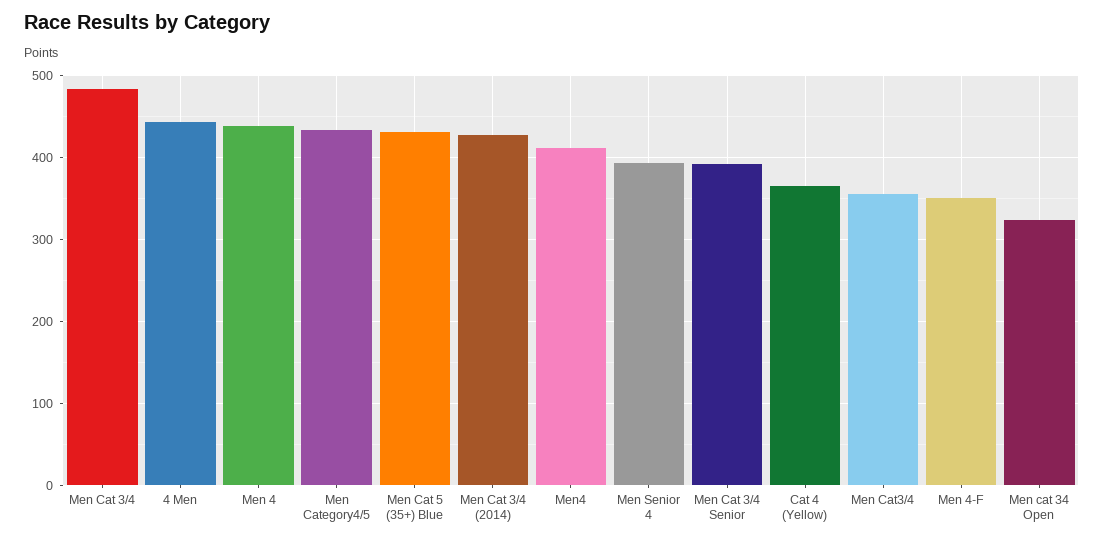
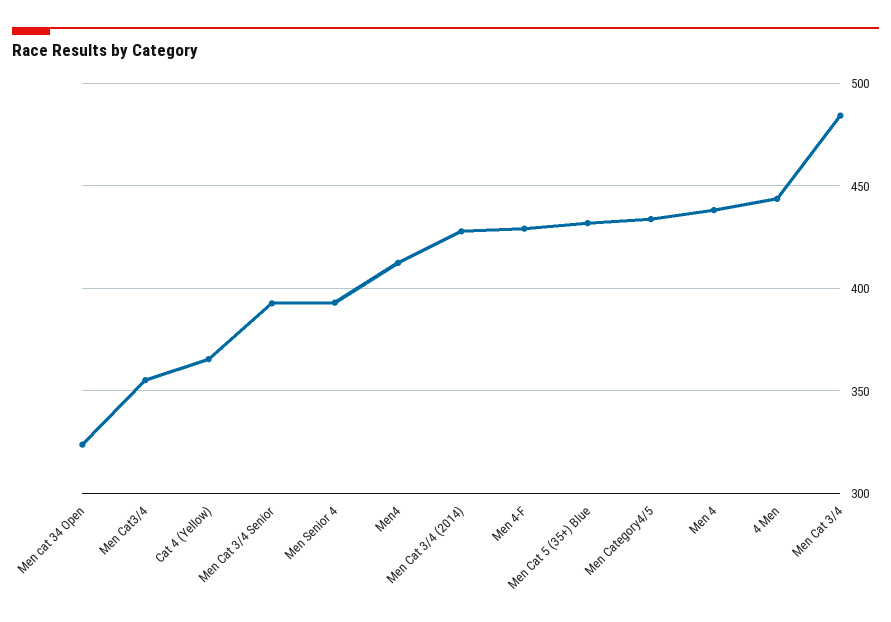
Men 4-F: 350 -> 430

